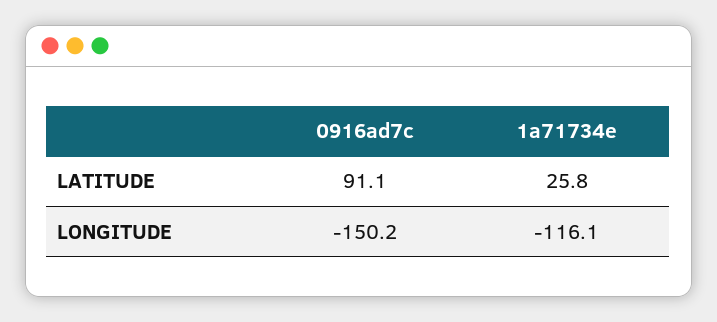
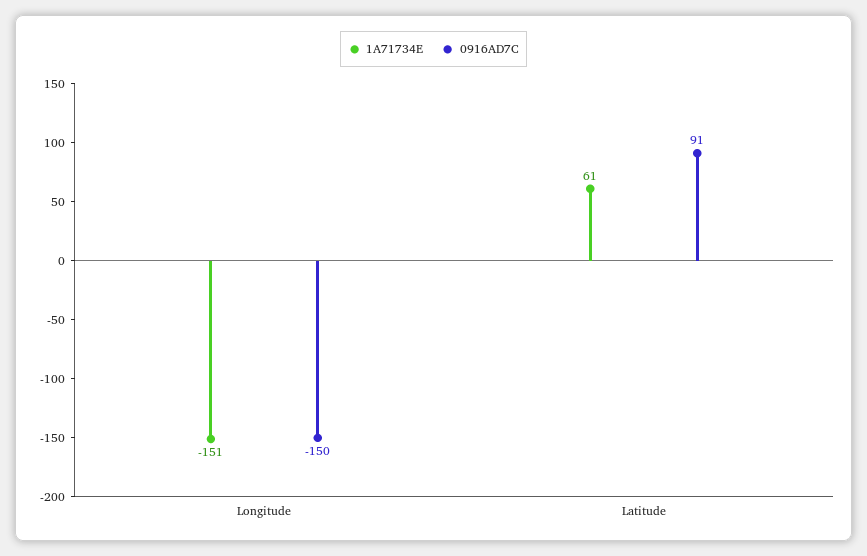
1a71734e, LATITUDE: 25.8 -> 61
1a71734e, LONGITUDE: -116.1 -> -151

